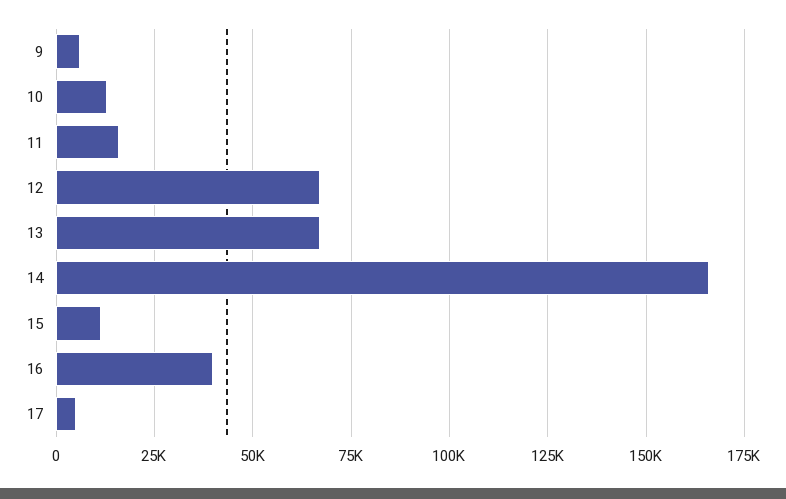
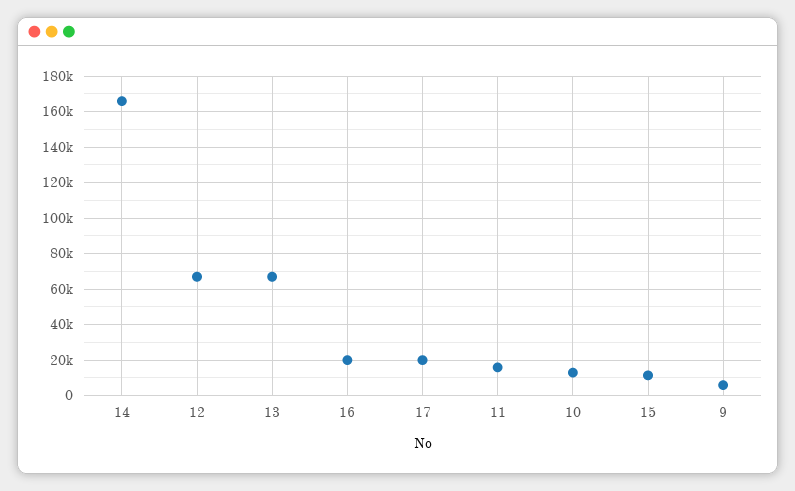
16: 40000 -> 20000
17: 5000 -> 20000

